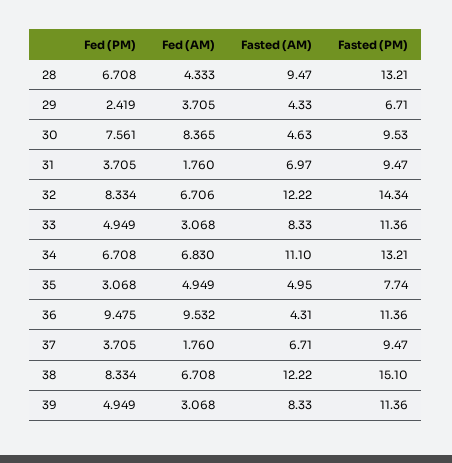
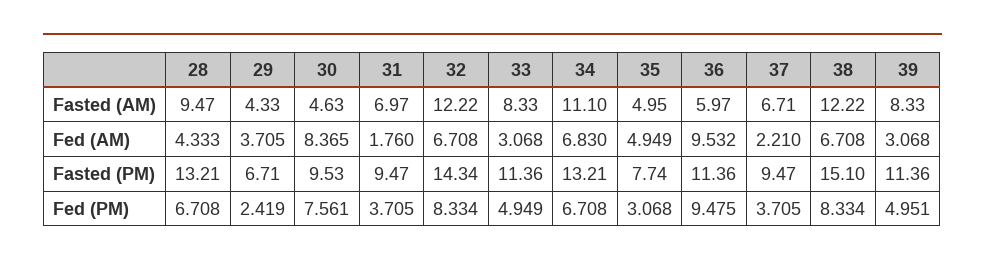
Fed (AM), 32: 6.706 -> 6.708
Fasted (AM), 36: 4.31 -> 5.97
Fed (AM), 37: 1.76 -> 2.21
Fed (PM), 39: 4.949 -> 4.951

